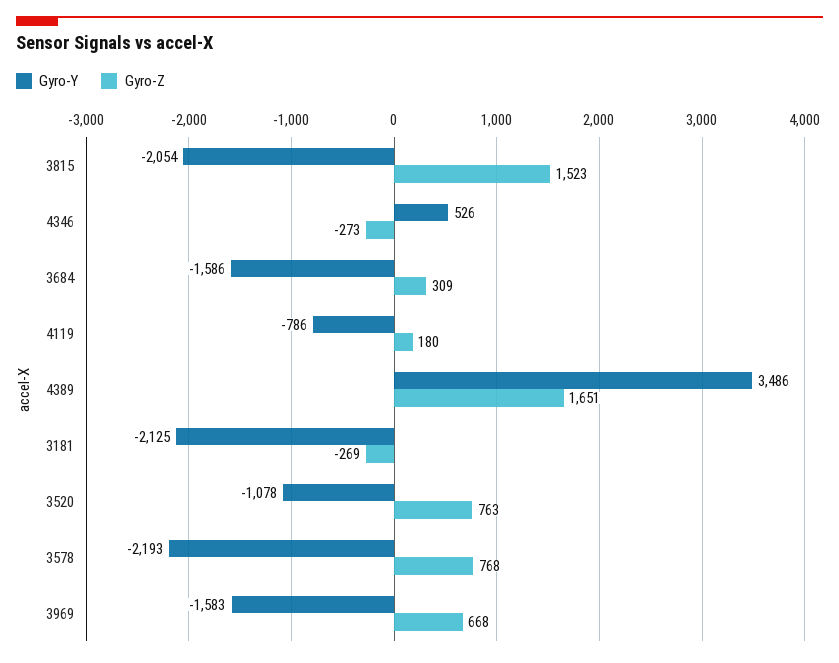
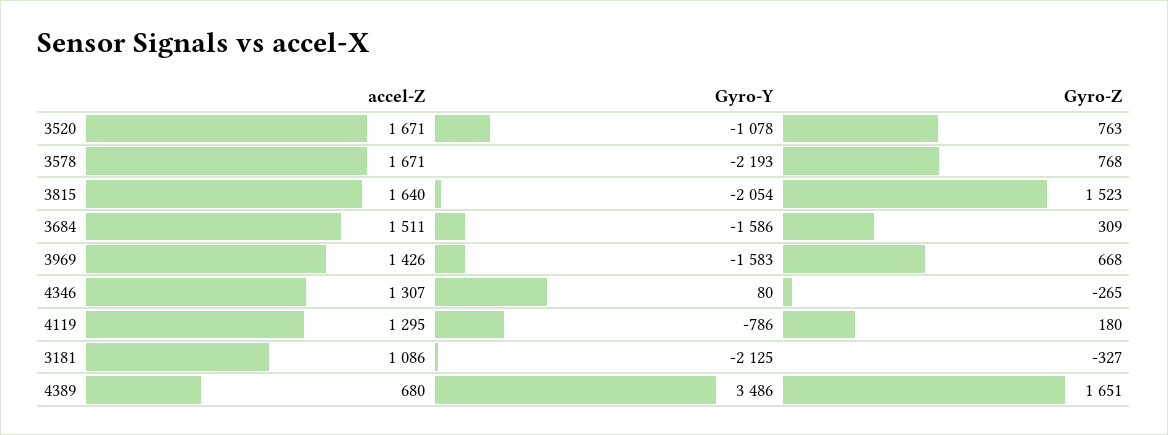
Gyro-Y, 4346: 526 -> 80
Gyro-Z, 4346: -273 -> -265
Gyro-Z, 3181: -269 -> -327
accel-Z, 3520: none -> 1671
accel-Z, 3578: none -> 1671
accel-Z, 3815: none -> 1640
accel-Z, 3684: none -> 1511
accel-Z, 3969: none -> 1426
accel-Z, 4346: none -> 1307
accel-Z, 4119: none -> 1295
accel-Z, 3181: none -> 1086
accel-Z, 4389: none -> 680

